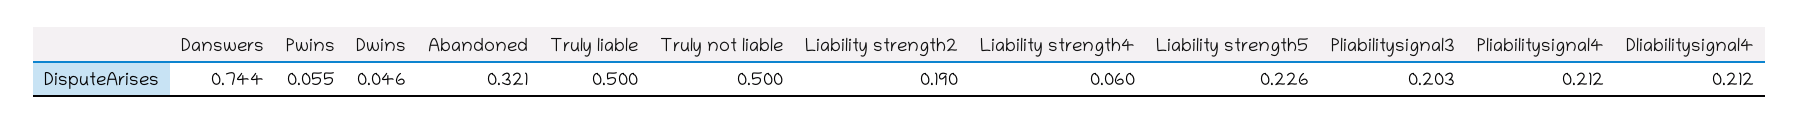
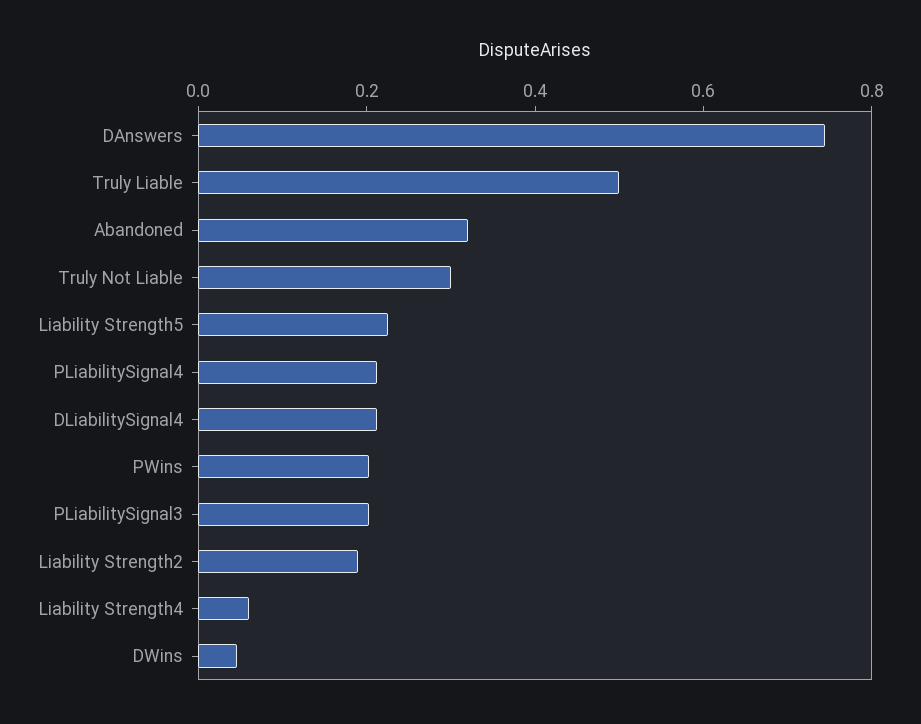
Pwins: 0.055 -> 0.2
Truly not liable: 0.5 -> 0.3

